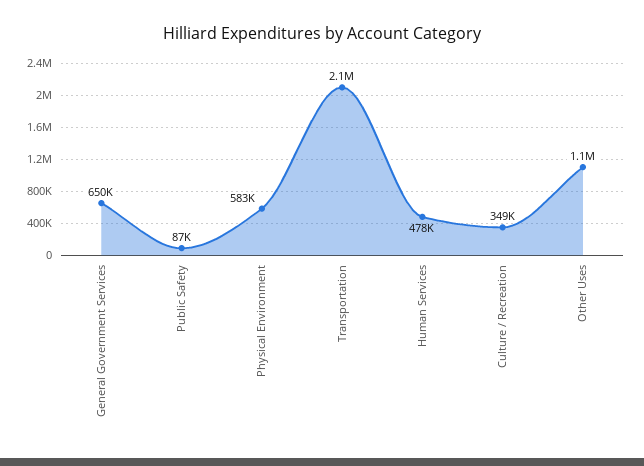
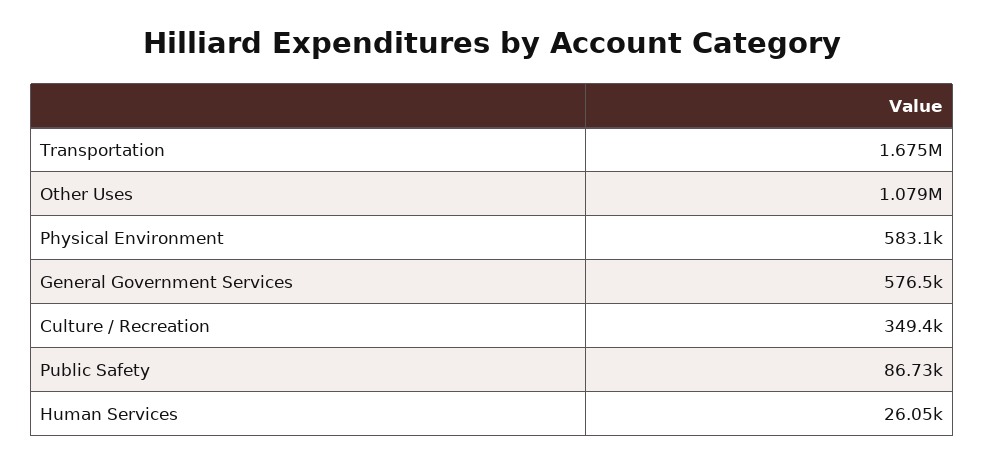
General Government Services: 650000 -> 576500
Transportation: 2100000 -> 1675000
Human Services: 478000 -> 26050

